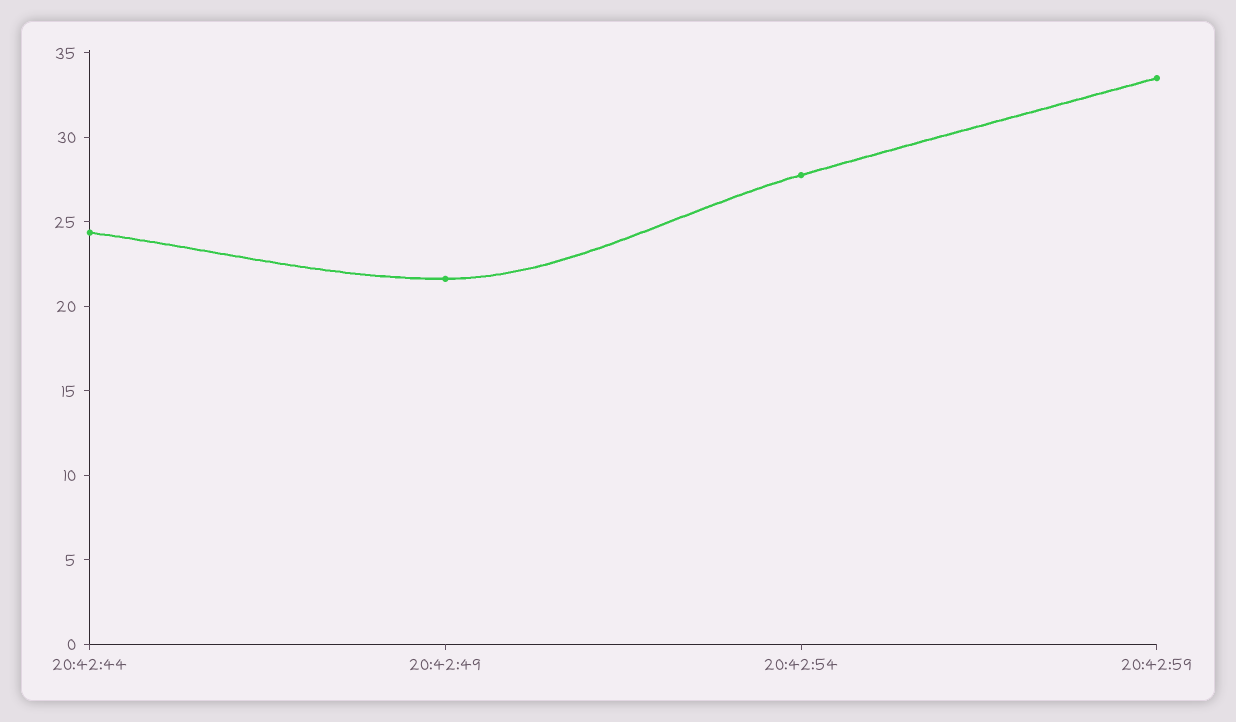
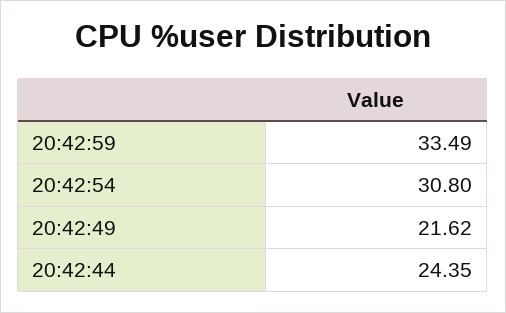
20:42:54: 28 -> 30.8

